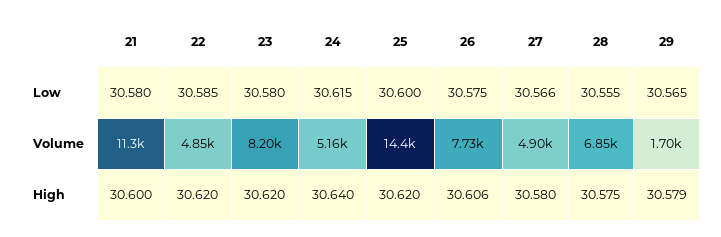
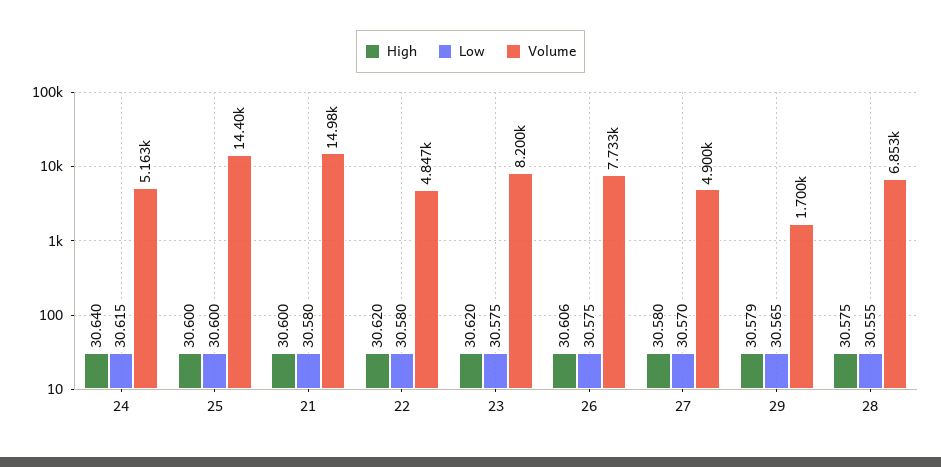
Low, 22: 30.585 -> 30.58
Low, 23: 30.58 -> 30.575
Low, 27: 30.566 -> 30.57
Volume, 21: 11300 -> 14980
High, 25: 30.62 -> 30.6

